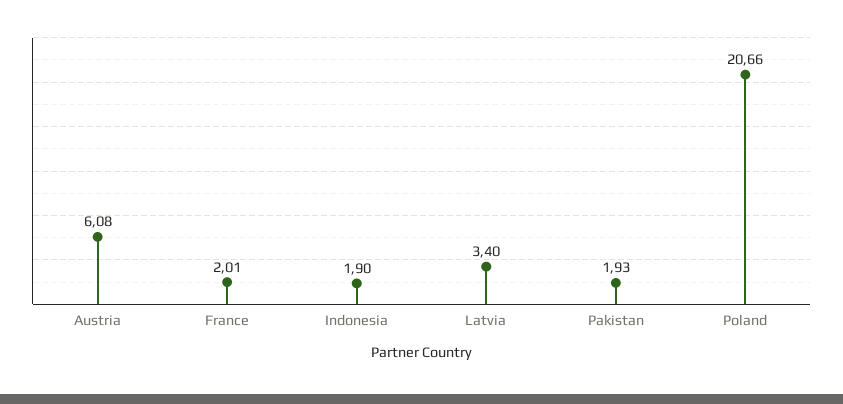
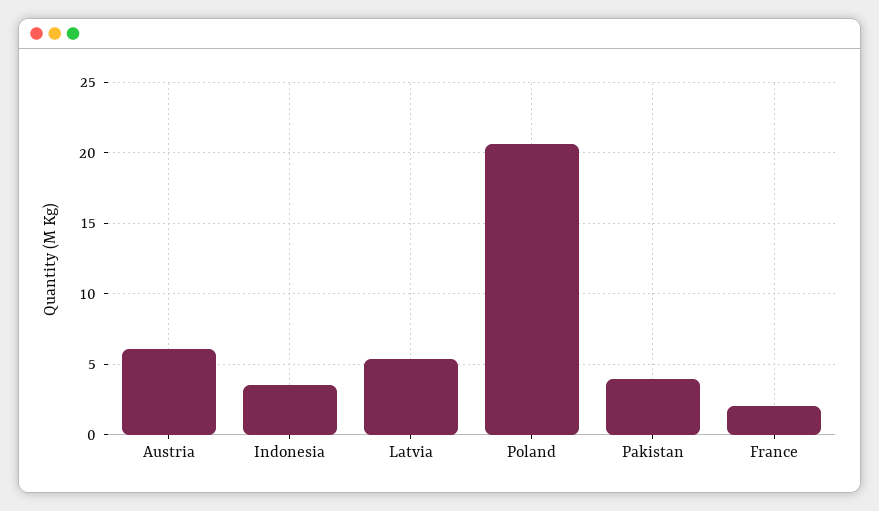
Indonesia: 1.9 -> 3.5
Latvia: 3.4 -> 5.5
Pakistan: 1.93 -> 4

